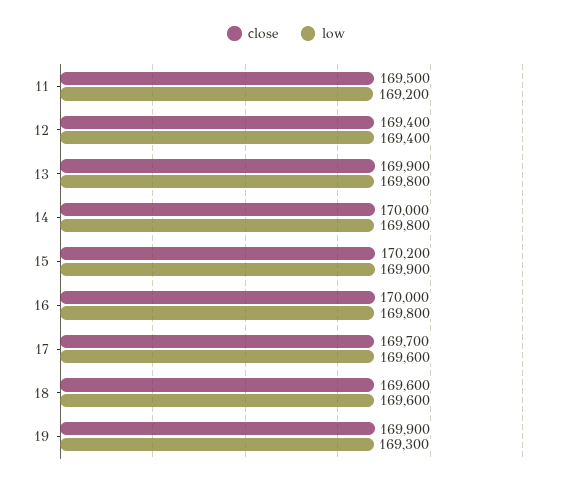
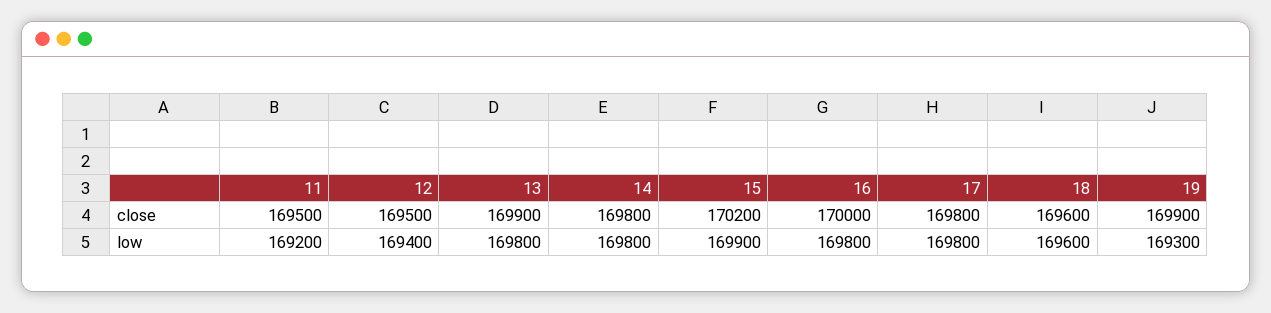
close, 12: 169400 -> 169500
close, 14: 170000 -> 169800
close, 17: 169700 -> 169800
low, 17: 169600 -> 169800

